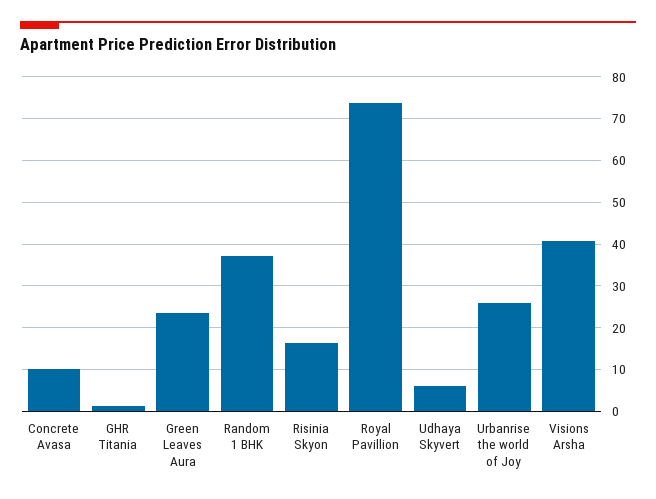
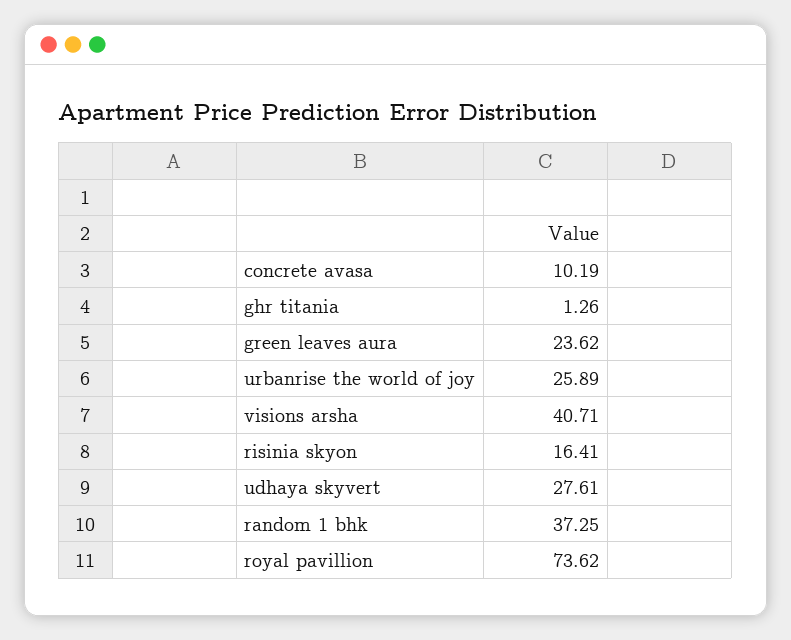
Udhaya Skyvert: 6 -> 27.61

